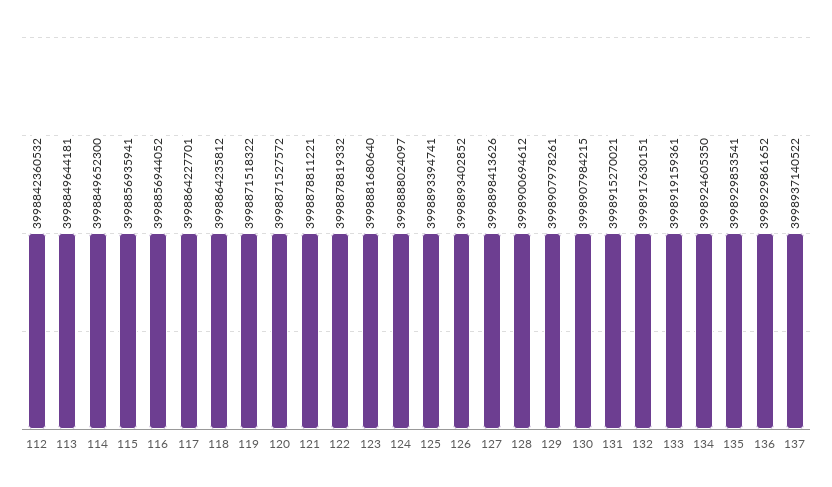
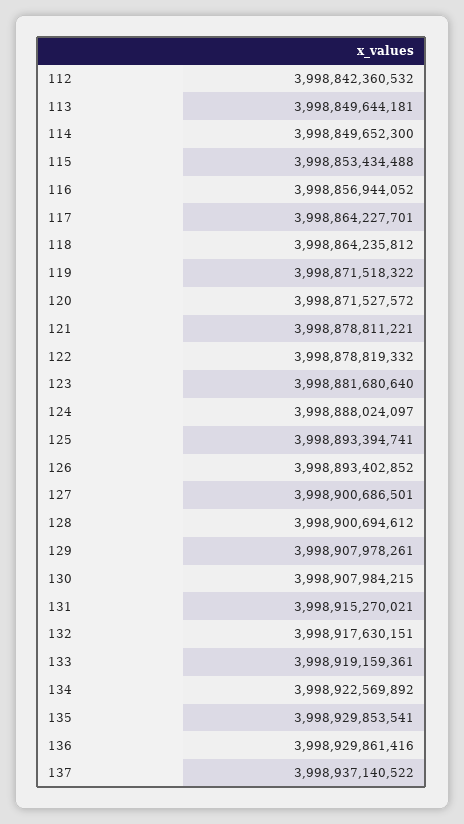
115: 3998856935941 -> 3998853434488
127: 3998898413626 -> 3998900686501
134: 3998924605350 -> 3998922569892
136: 3998929861652 -> 3998929861416

